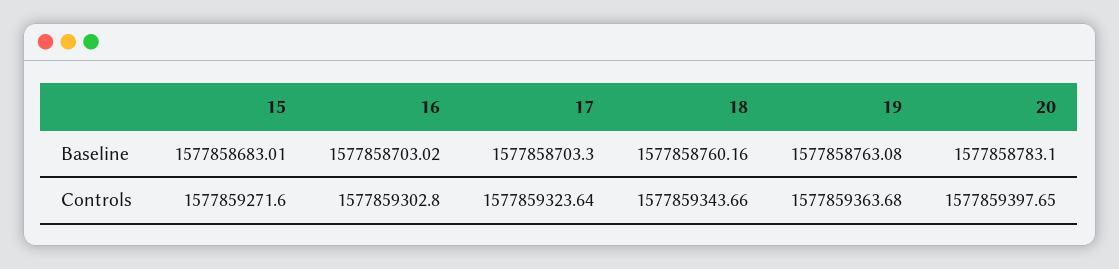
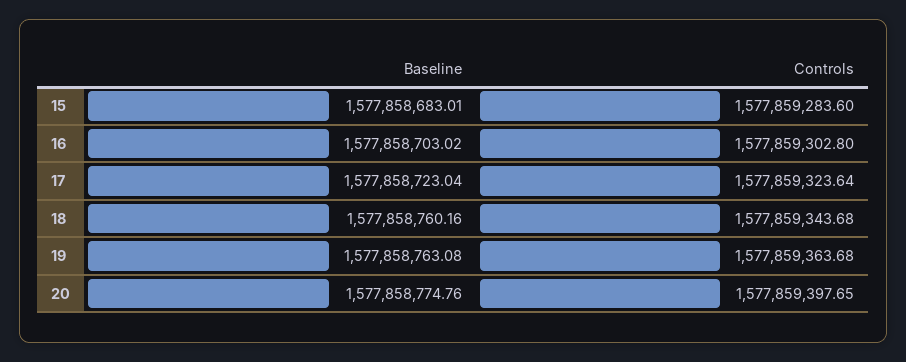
17, Baseline: 1577858703.3 -> 1577858723.04
20, Baseline: 1577858783.1 -> 1577858774.76
15, Controls: 1577859271.6 -> 1577859283.6
18, Controls: 1577859343.66 -> 1577859343.68

